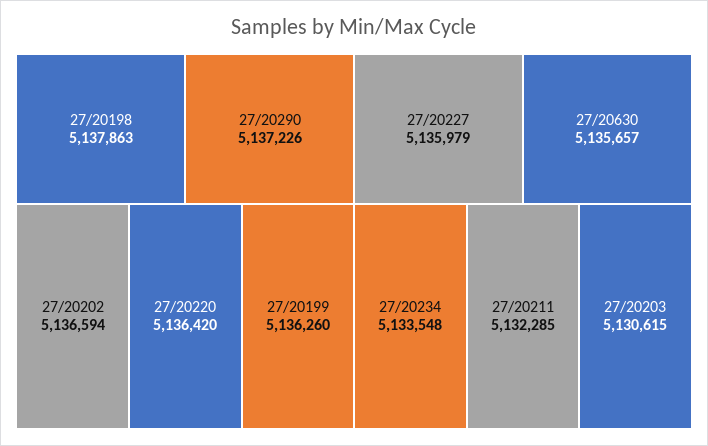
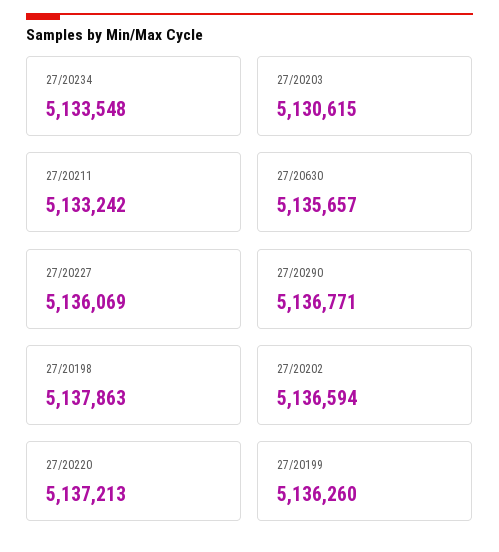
27/20290: 5137226 -> 5136771
27/20220: 5136420 -> 5137213
27/20227: 5135979 -> 5136069
27/20211: 5132285 -> 5133242

